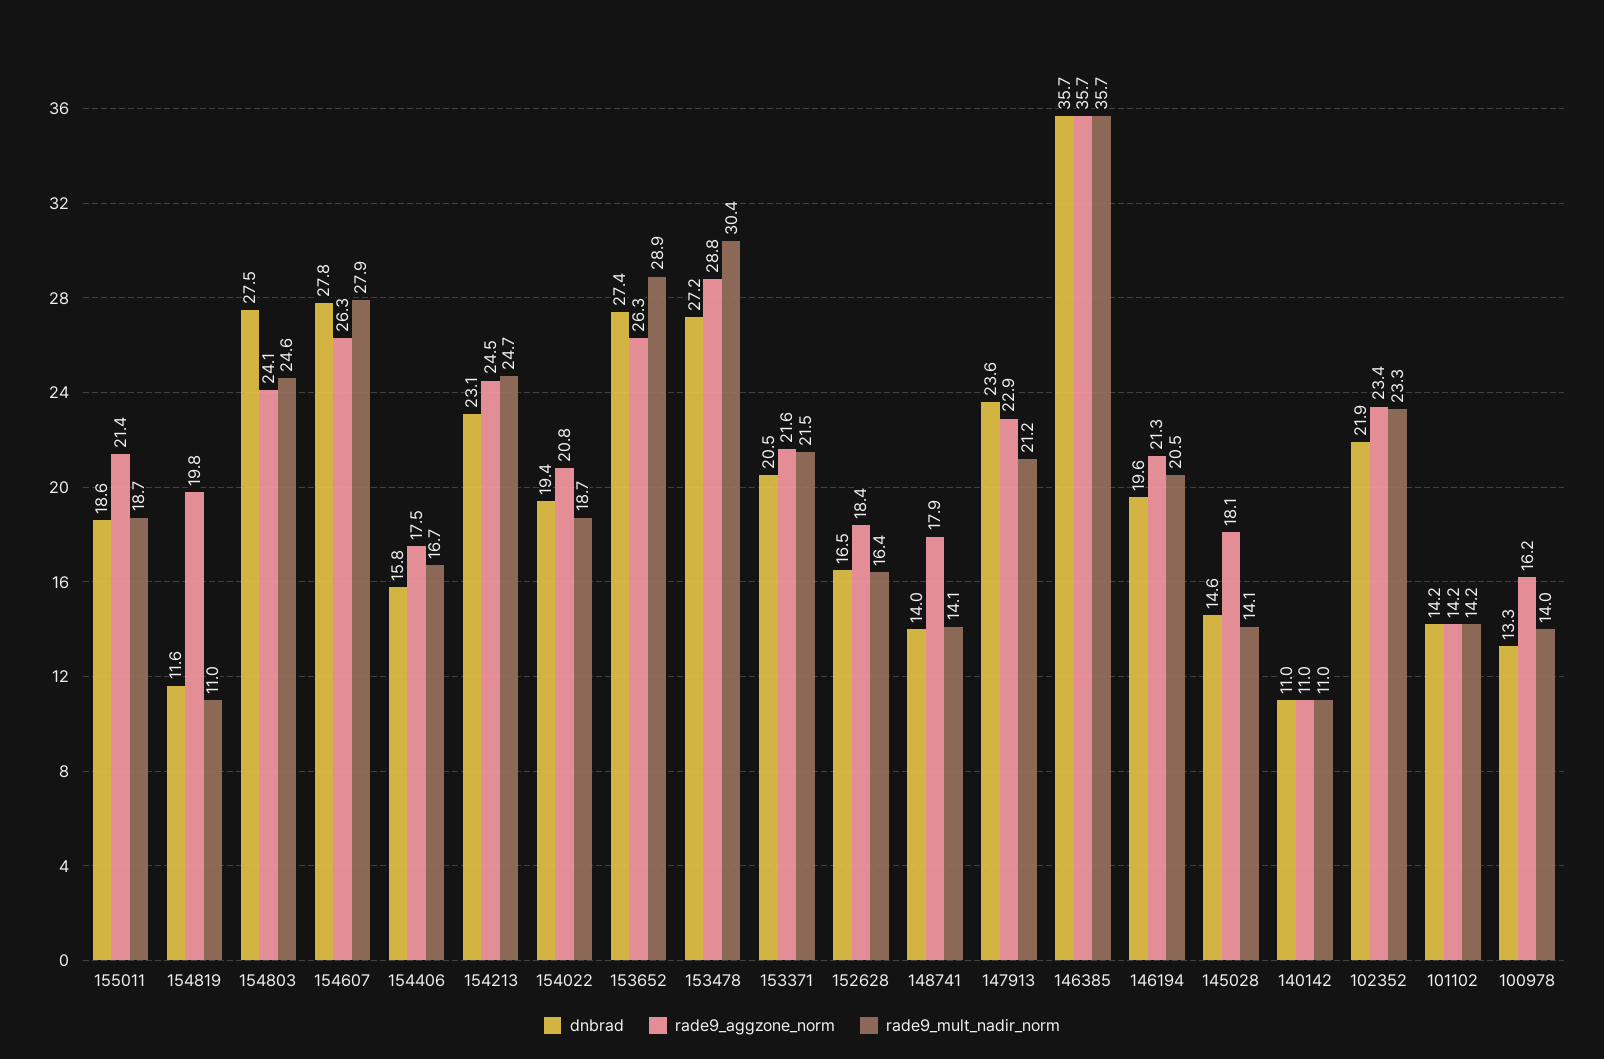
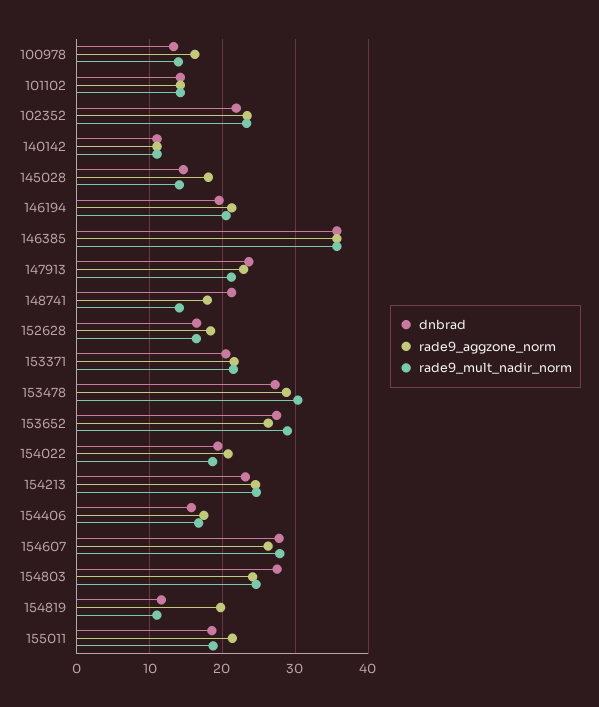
dnbrad, 148741: 14 -> 21

